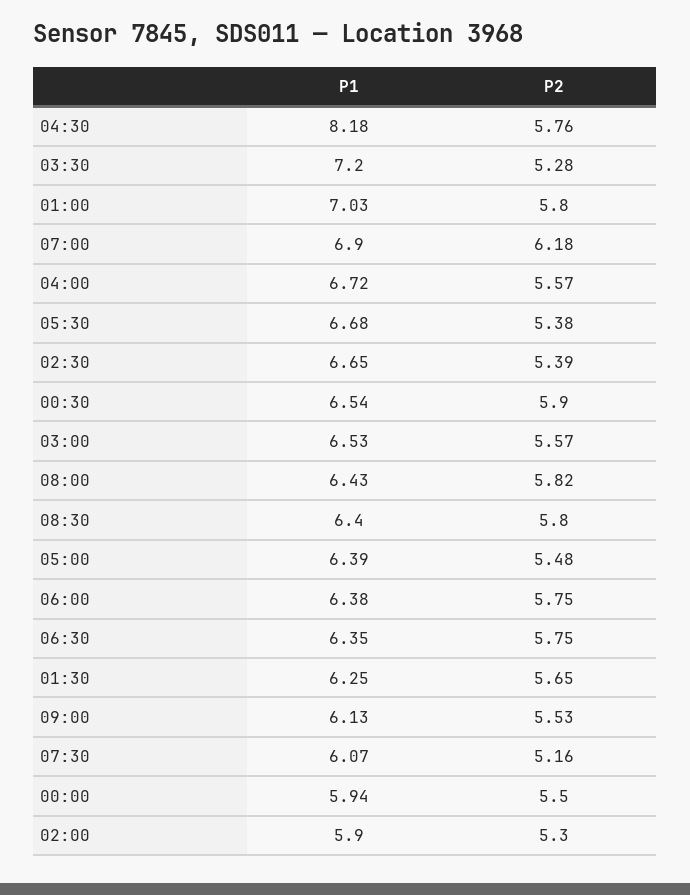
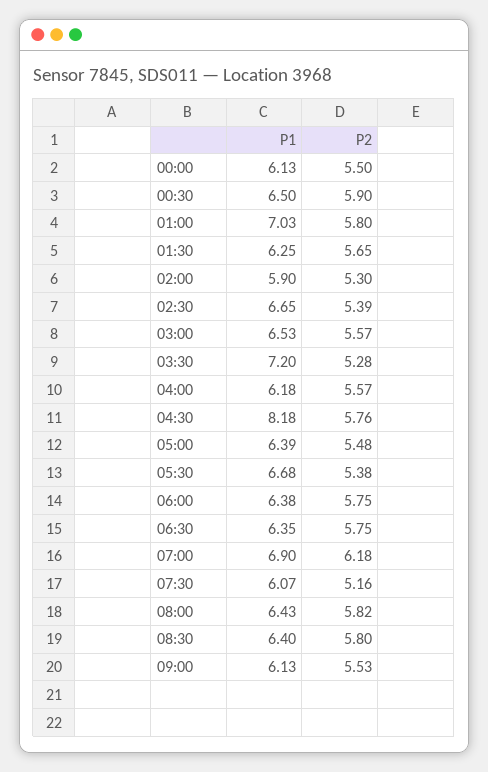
P1, 04:00: 6.72 -> 6.18
P1, 00:30: 6.54 -> 6.5
P1, 00:00: 5.94 -> 6.13

